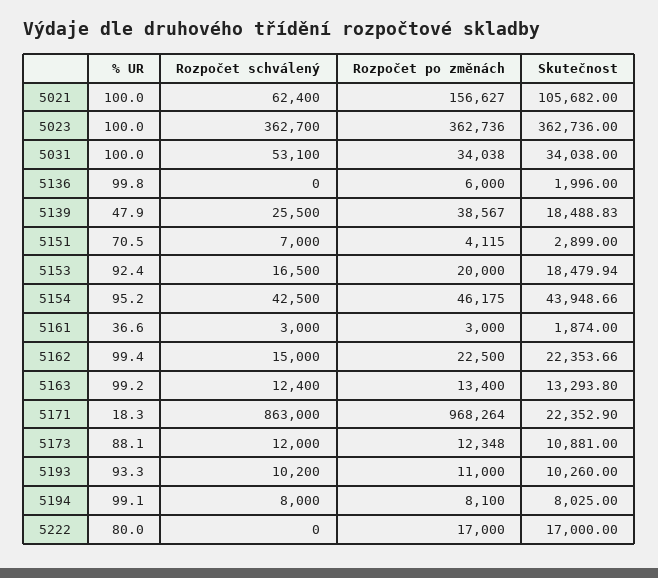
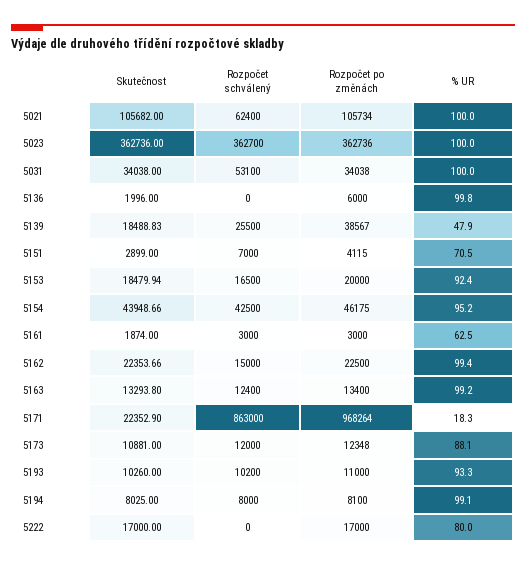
Rozpočet po změnách, 5021: 156627 -> 105734
% UR, 5161: 36.6 -> 62.5

